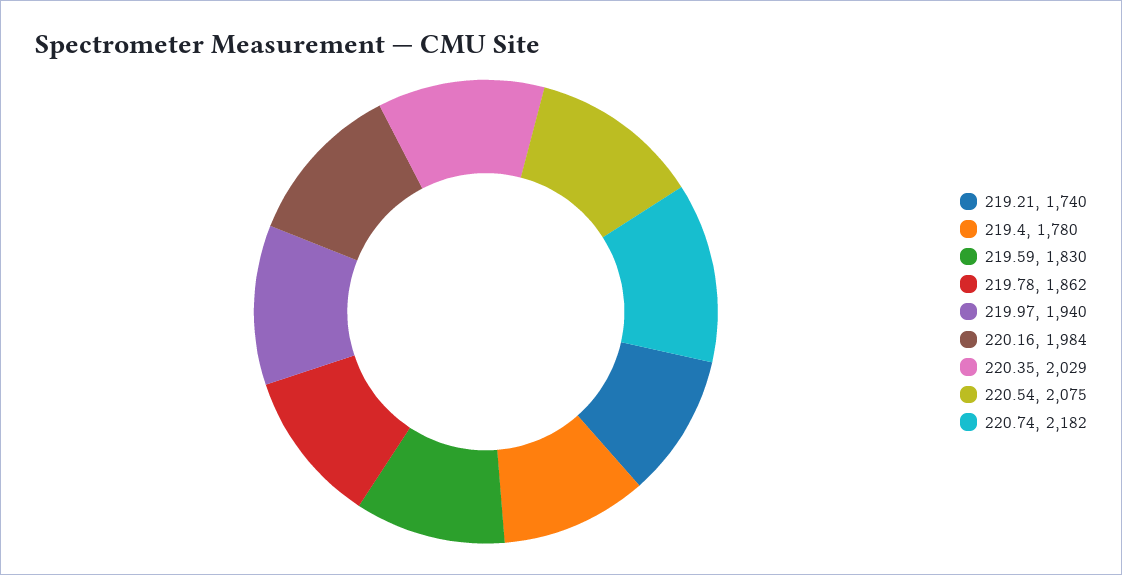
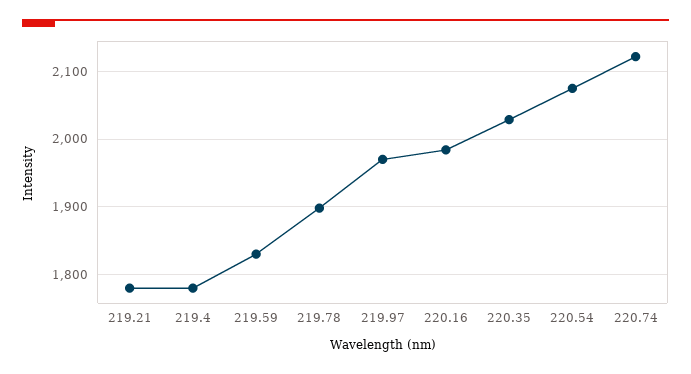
219.21: 1740 -> 1780
219.78: 1862 -> 1900
219.97: 1940 -> 1970
220.74: 2182 -> 2120

